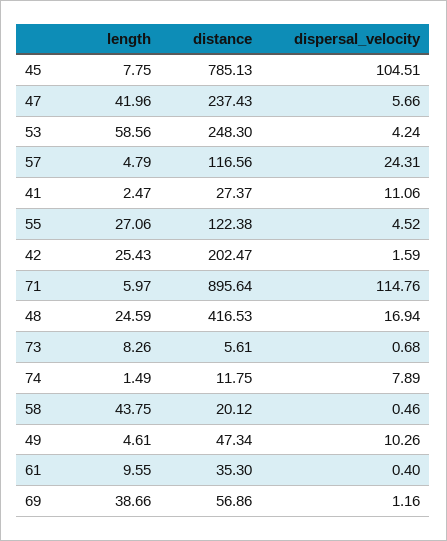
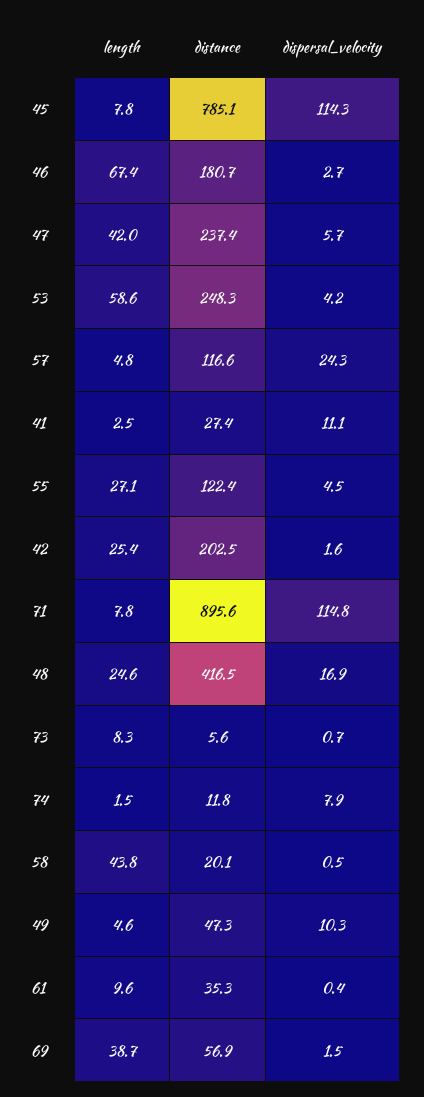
dispersal_velocity, 45: 104.51 -> 114.3
length, 71: 5.97 -> 7.8
dispersal_velocity, 69: 1.16 -> 1.5
length, 46: none -> 67.4
distance, 46: none -> 180.7
dispersal_velocity, 46: none -> 2.7

